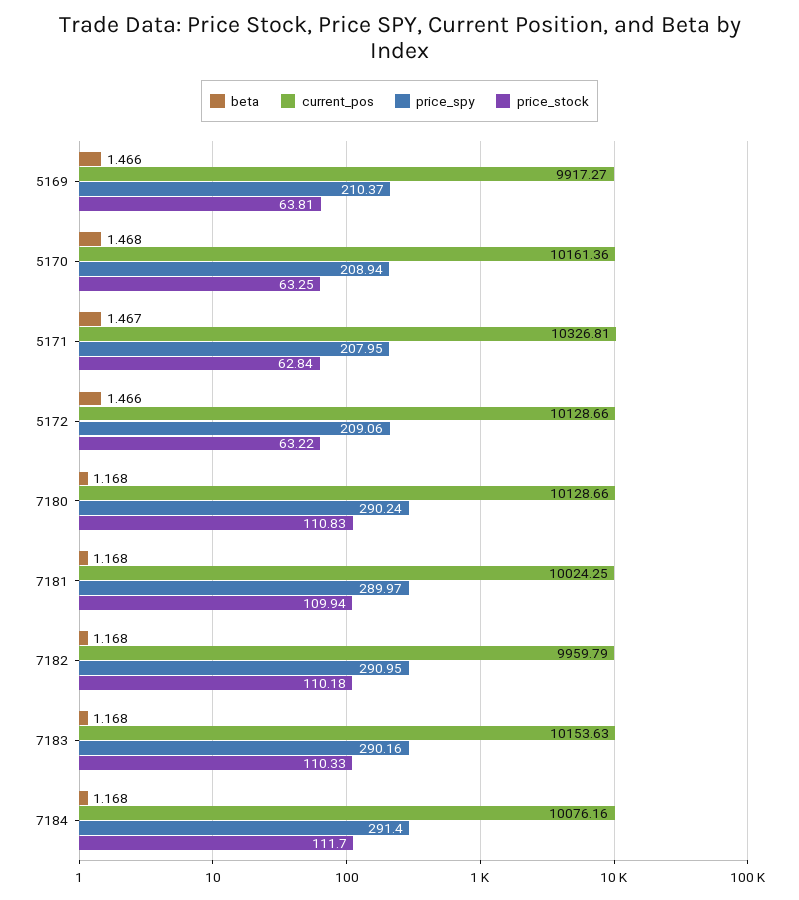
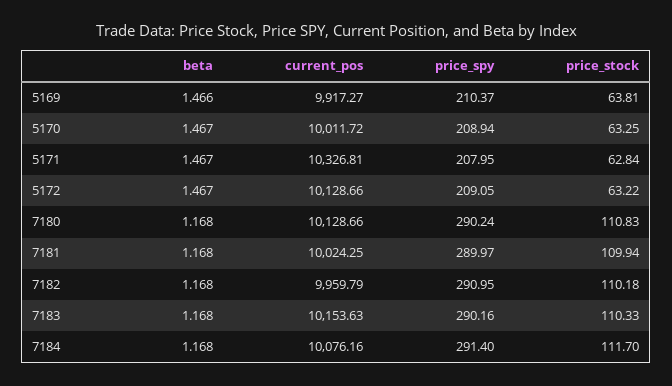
beta, 5170: 1.468 -> 1.467
current_pos, 5170: 10161.36 -> 10011.72
beta, 5172: 1.466 -> 1.467
price_spy, 5172: 209.06 -> 209.05

